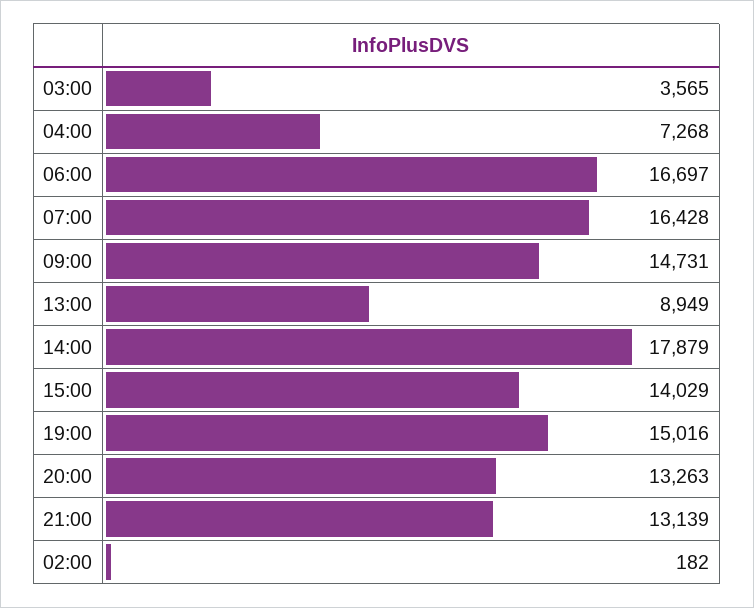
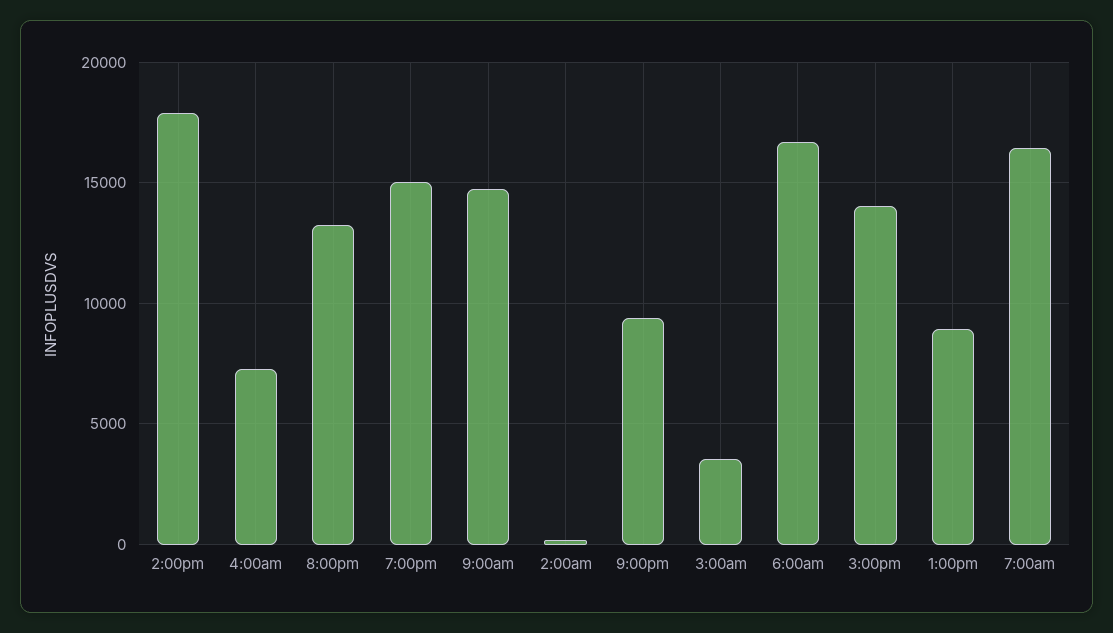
21:00: 13139 -> 9500

